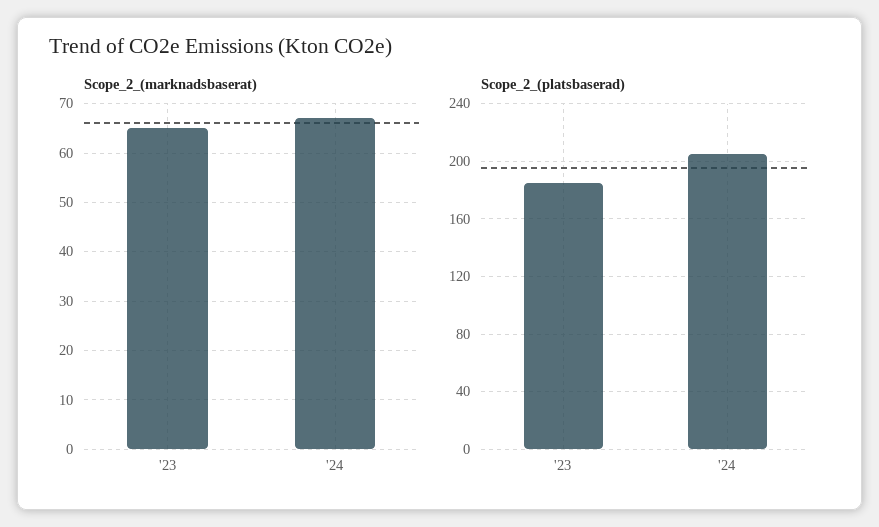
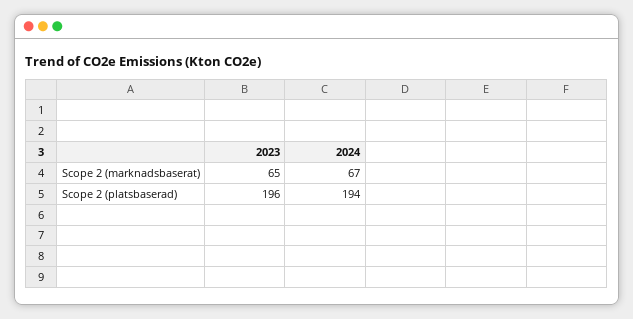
Scope_2_(platsbaserad), '23: 185 -> 196
Scope_2_(platsbaserad), '24: 205 -> 194

